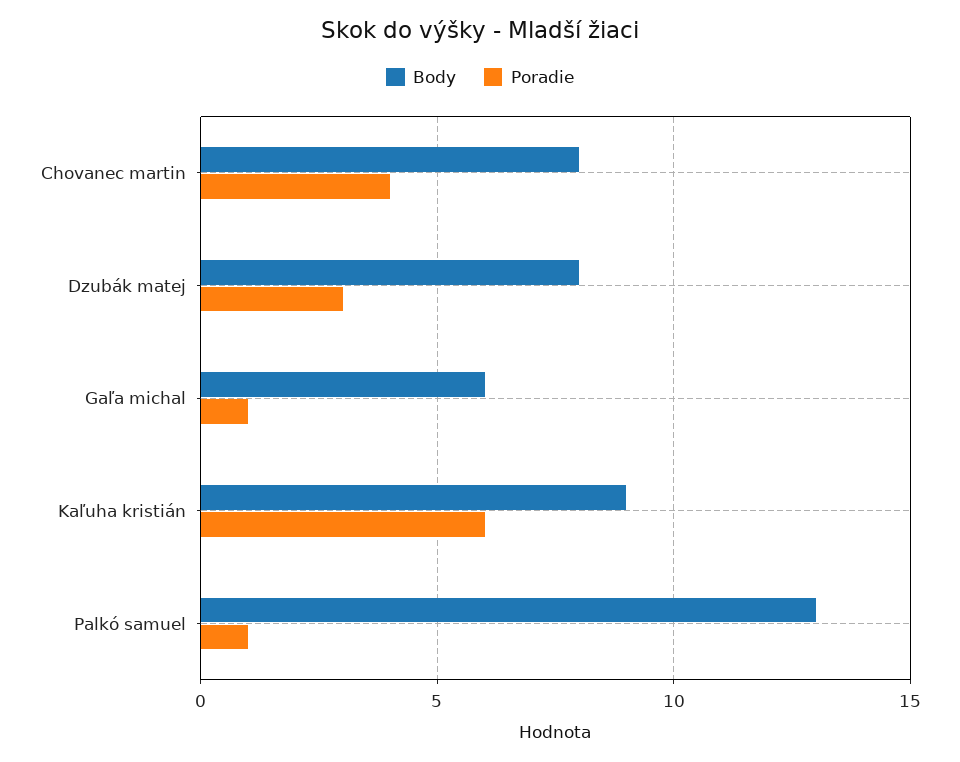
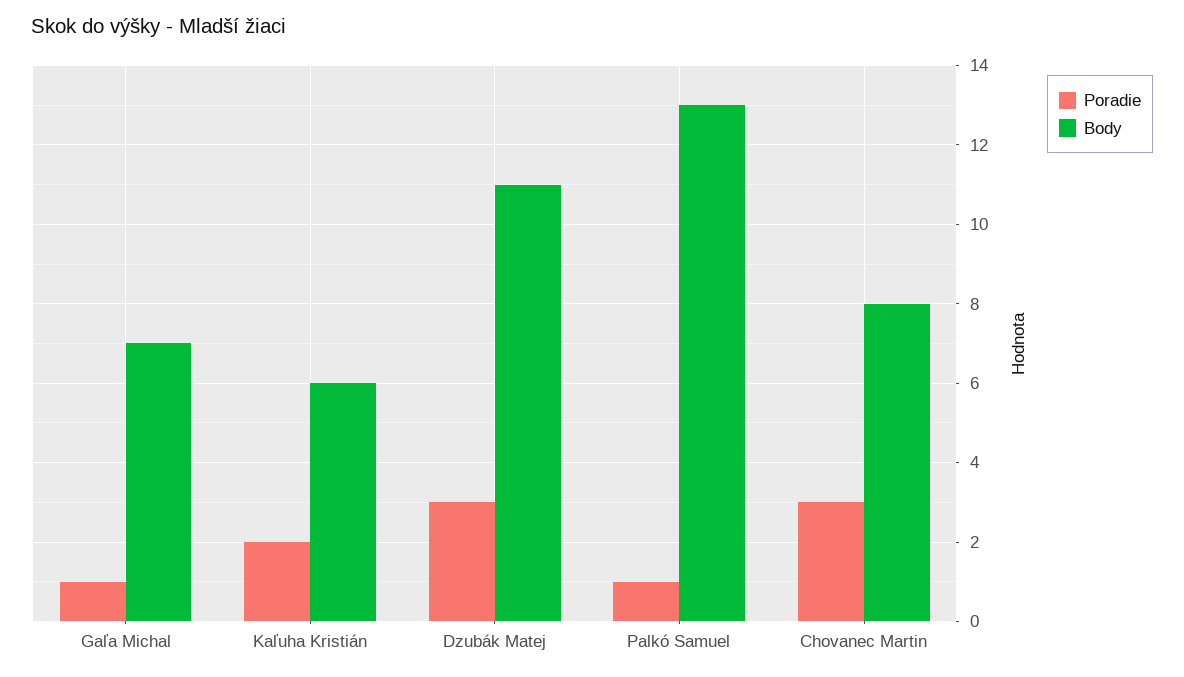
Poradie, Chovanec martin: 4 -> 3
Body, Dzubák matej: 8 -> 11
Body, Gaľa michal: 6 -> 7
Body, Kaľuha kristián: 9 -> 6
Poradie, Kaľuha kristián: 6 -> 2

